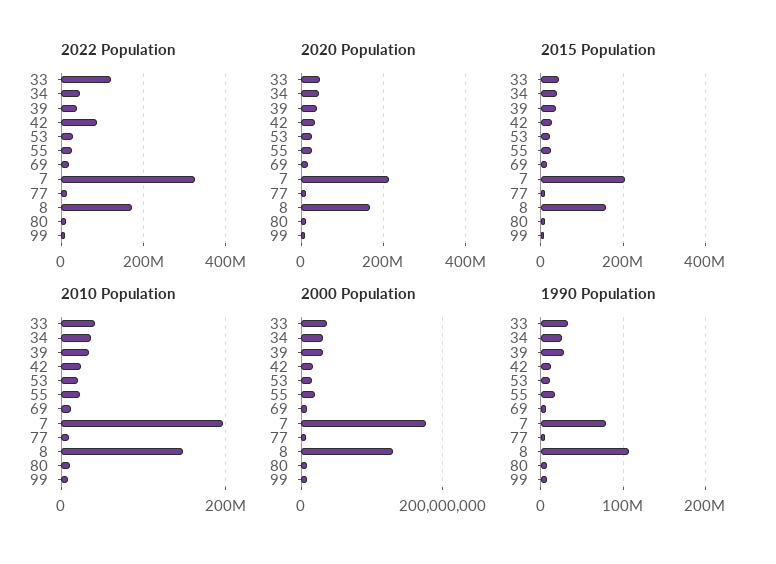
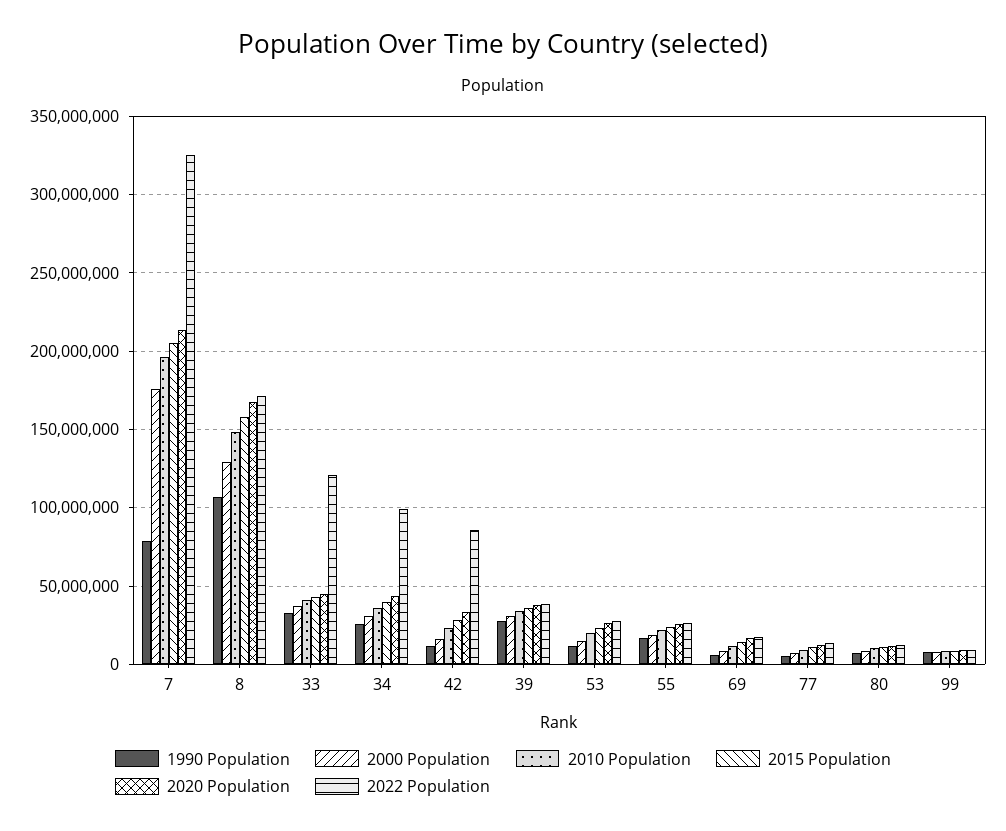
2022 Population, 34: 40000000 -> 100000000

